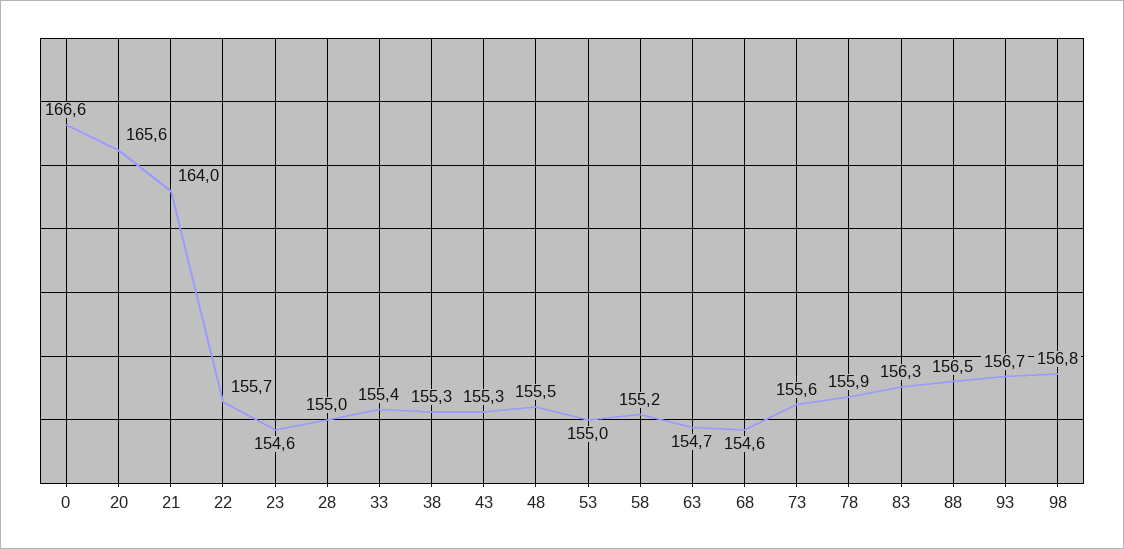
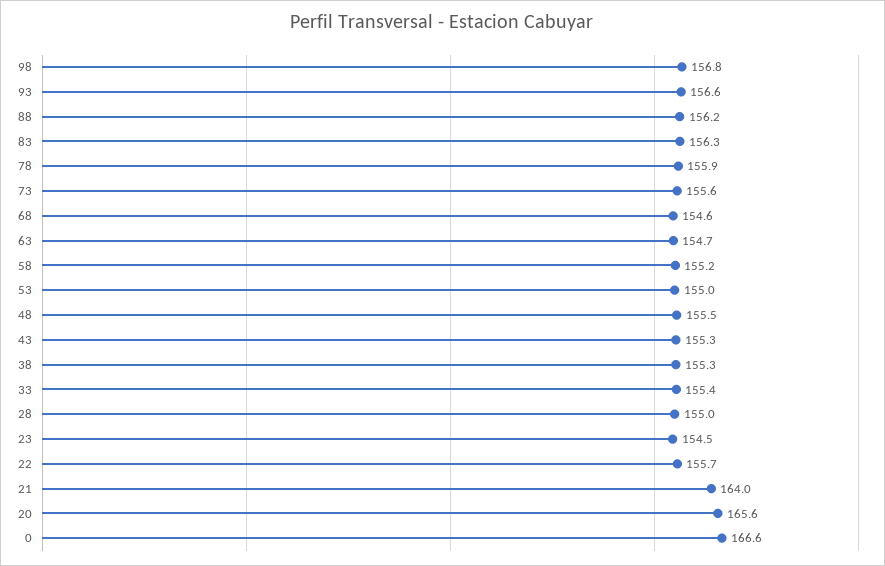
23: 154.6 -> 154.5
88: 156.5 -> 156.2
93: 156.7 -> 156.6

